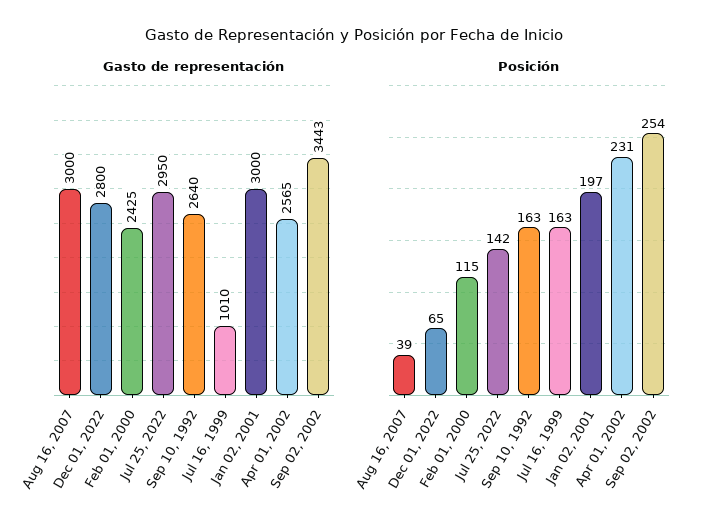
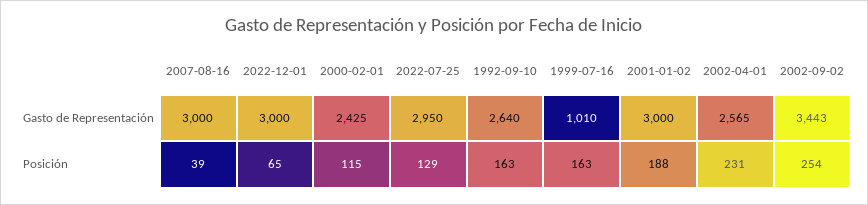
Gasto de representación, Dec 01, 2022: 2800 -> 3000
Posición, Jul 25, 2022: 142 -> 129
Posición, Jan 02, 2001: 197 -> 188

